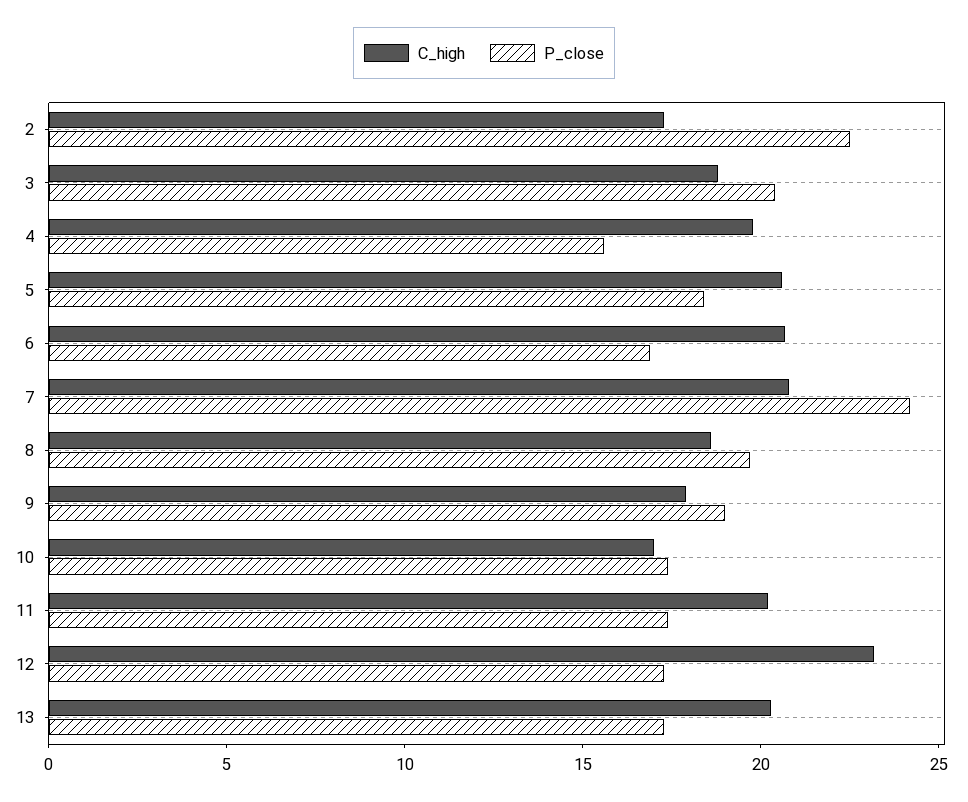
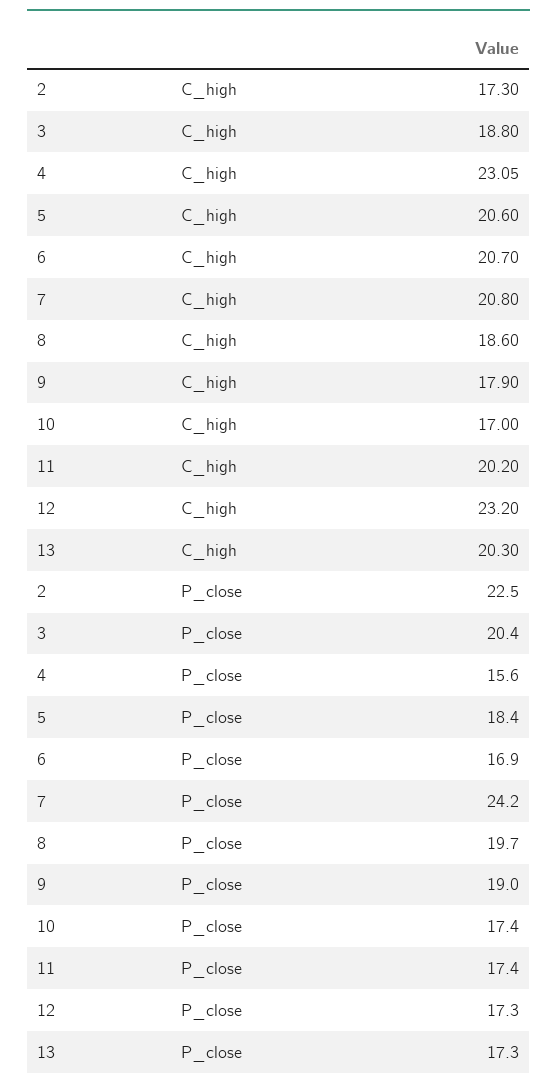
C_high, 4: 20 -> 23.05

